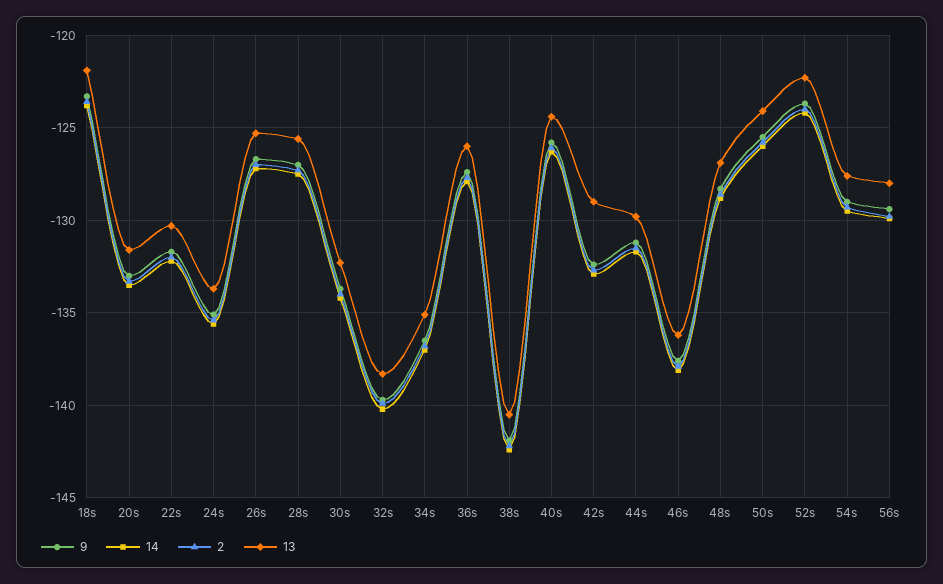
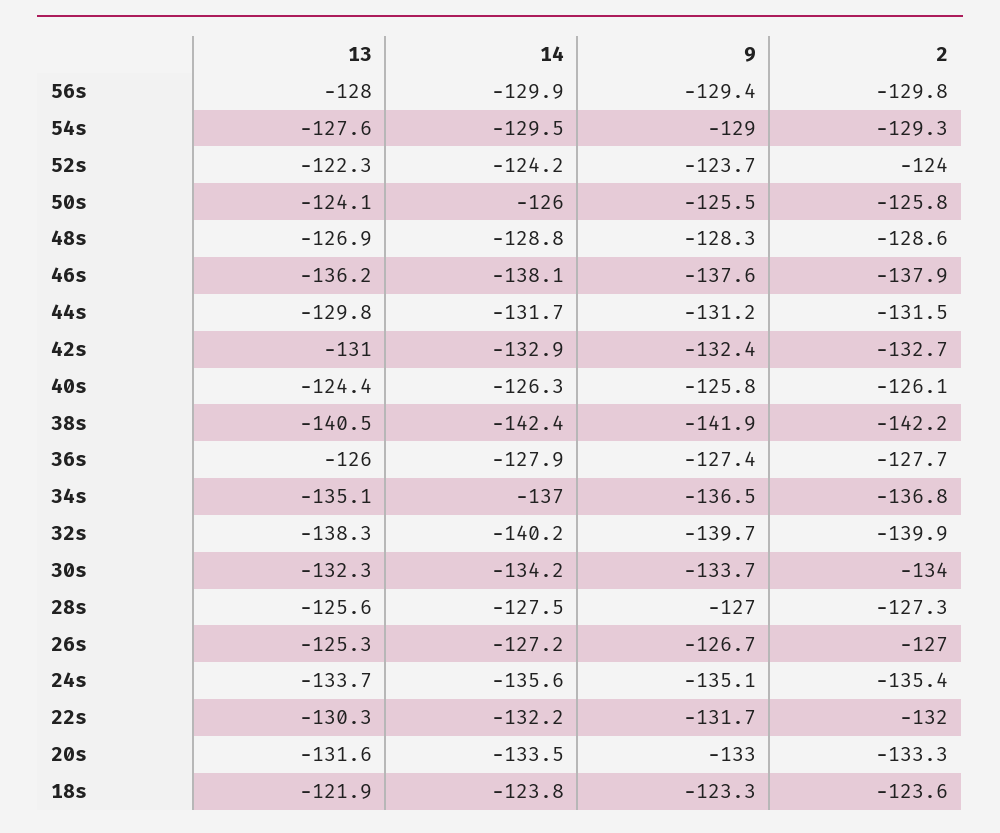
13, 42s: -129 -> -131

